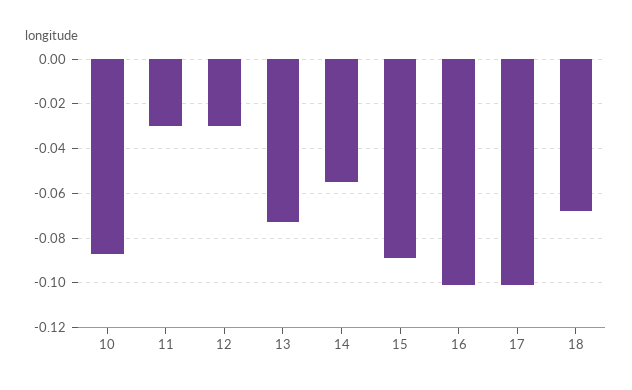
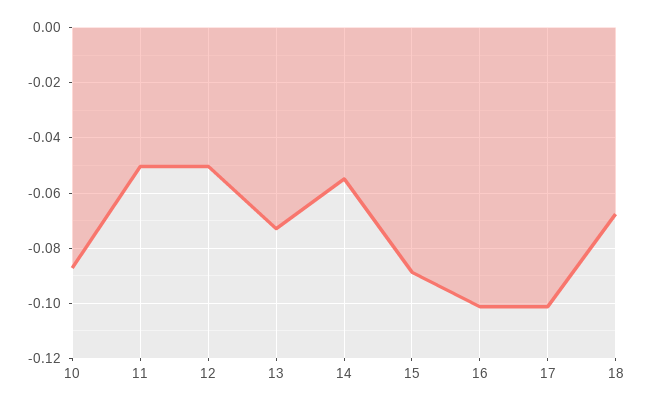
11: -0.03 -> -0.05
12: -0.03 -> -0.05

